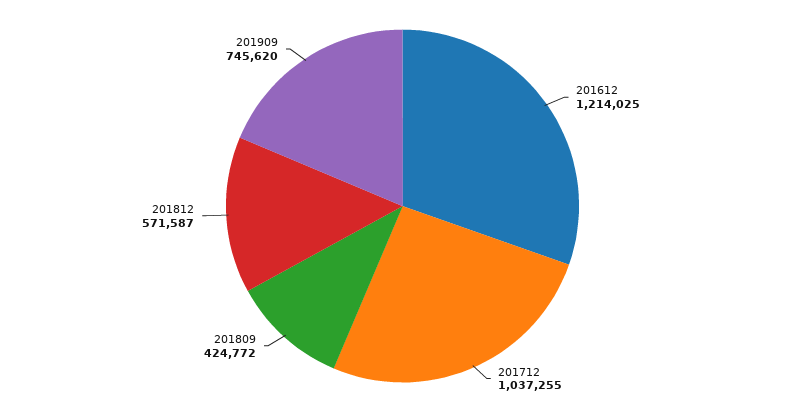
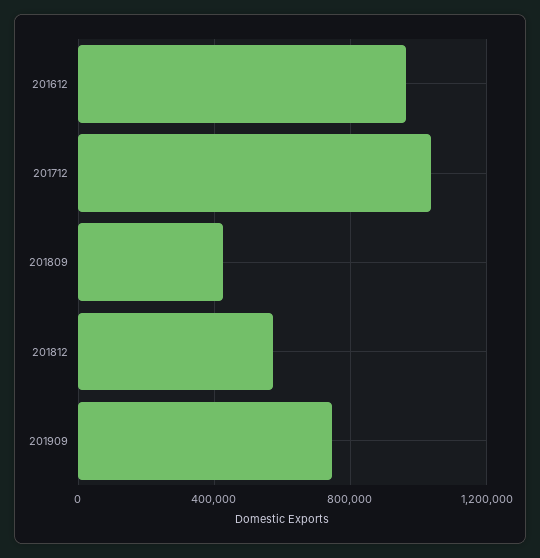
201612: 1214025 -> 950000

